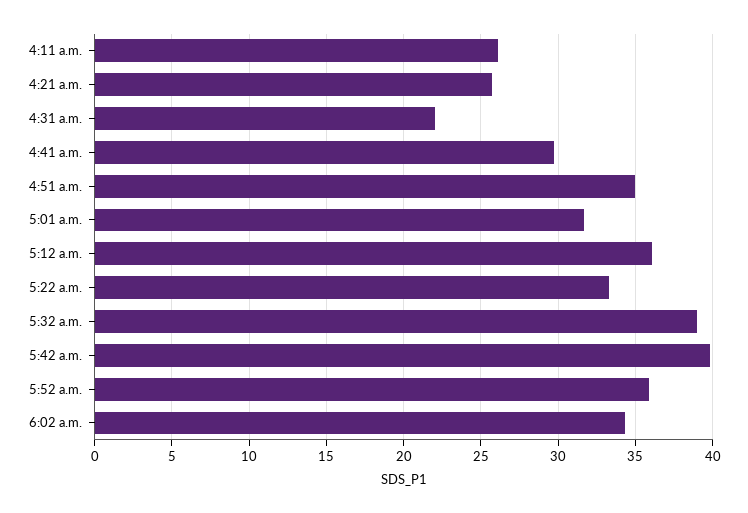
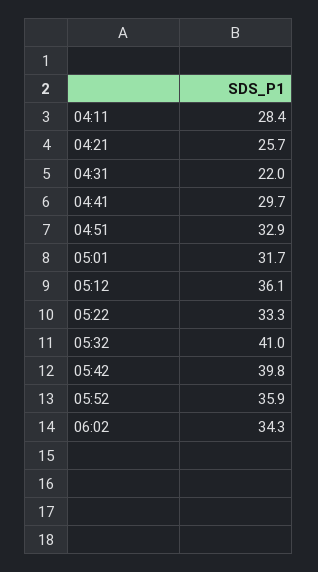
4:11 a.m.: 26 -> 28.4
4:51 a.m.: 35 -> 32.9
5:32 a.m.: 39 -> 41

